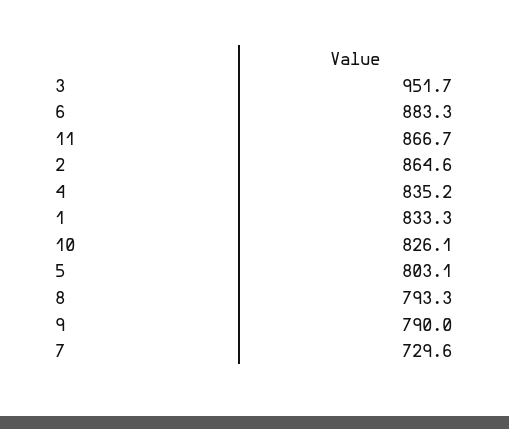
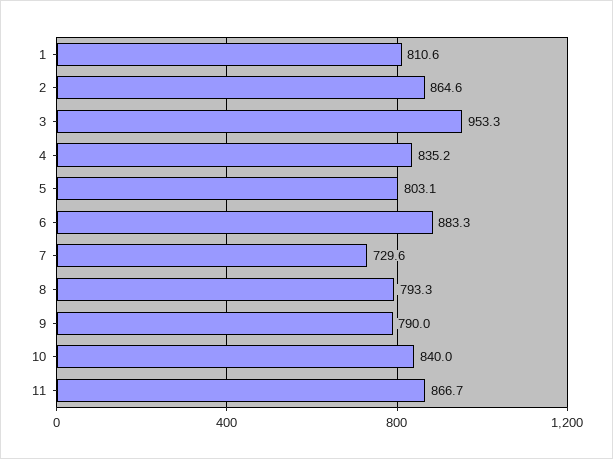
3: 951.7 -> 953.3
1: 833.3 -> 810.6
10: 826.1 -> 840

